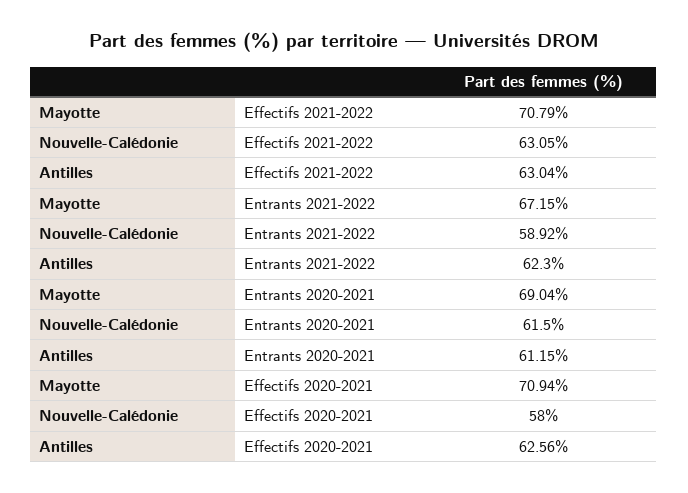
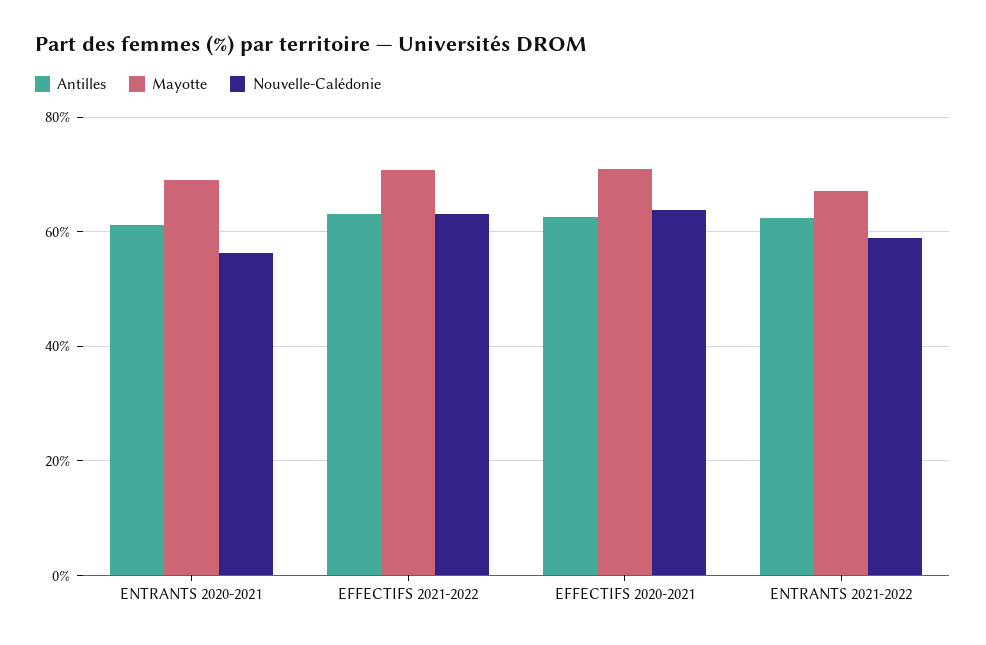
Nouvelle-Calédonie, Entrants 2020-2021: 61.5 -> 56
Nouvelle-Calédonie, Effectifs 2020-2021: 58 -> 64

